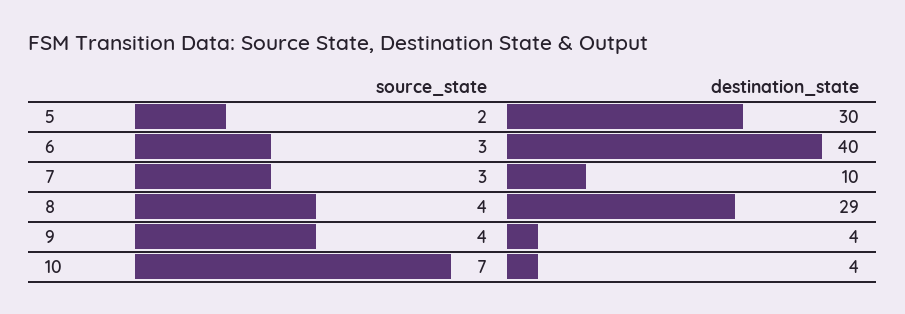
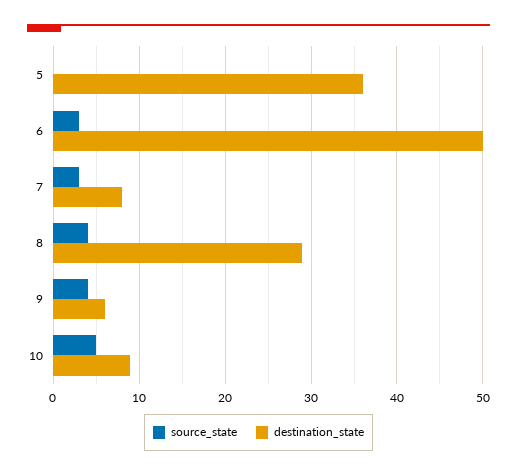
source_state, 5: 2 -> 0
destination_state, 5: 30 -> 36
destination_state, 6: 40 -> 50
destination_state, 7: 10 -> 8
destination_state, 9: 4 -> 6
source_state, 10: 7 -> 5
destination_state, 10: 4 -> 9

